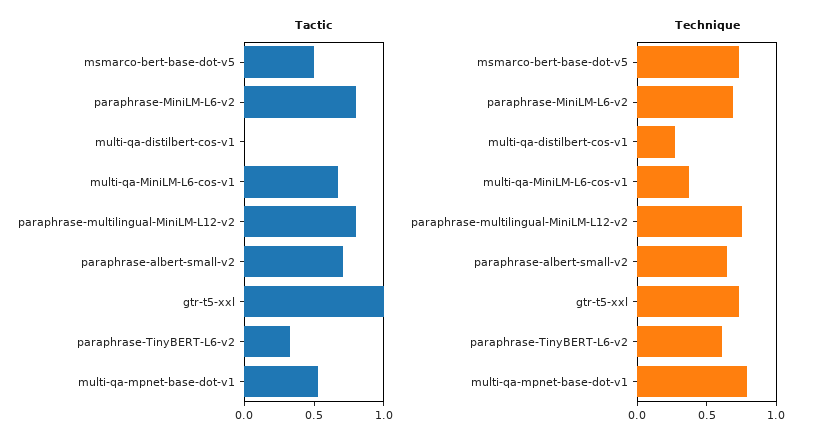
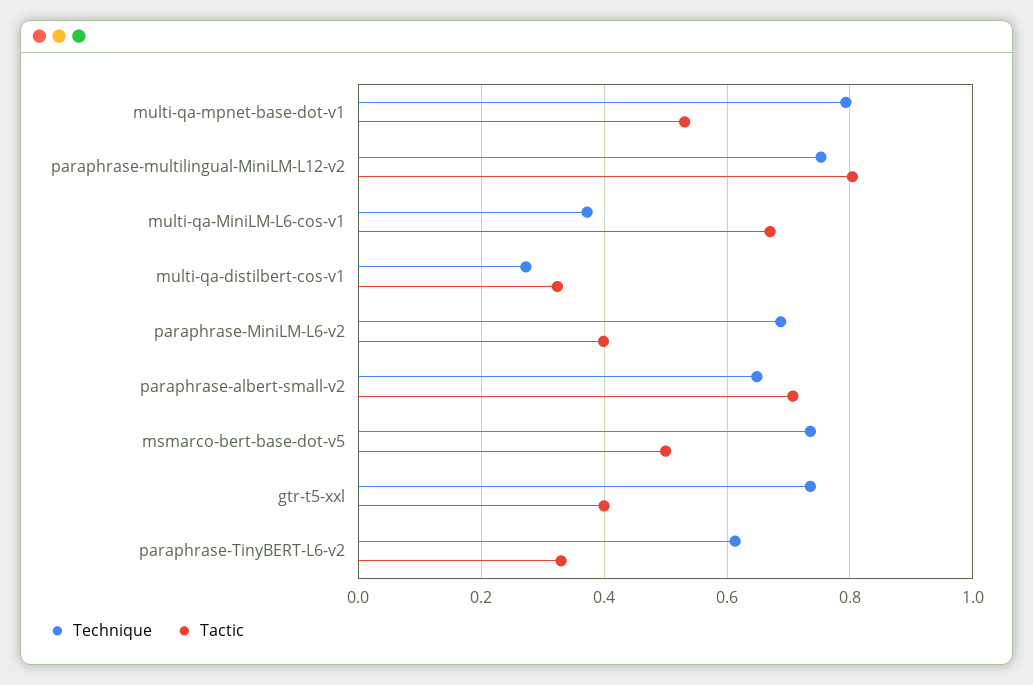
Tactic, paraphrase-MiniLM-L6-v2: 0.8 -> 0.4
Tactic, multi-qa-distilbert-cos-v1: 0 -> 0.32
Tactic, gtr-t5-xxl: 1 -> 0.4

